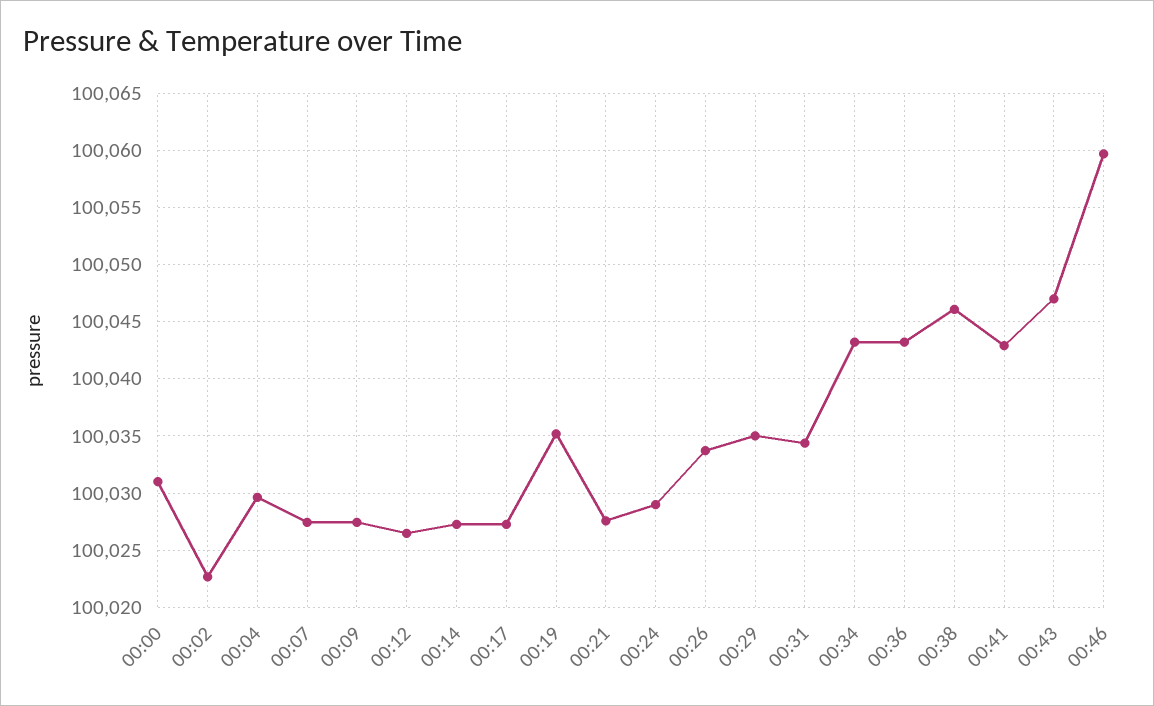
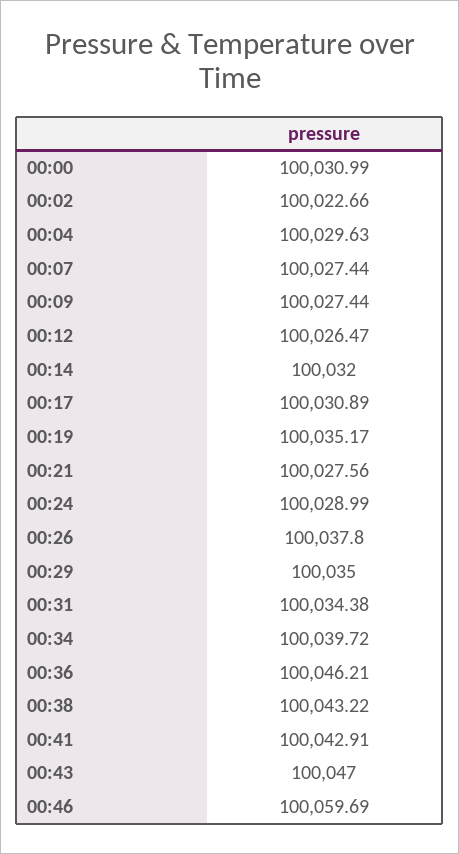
00:14: 100027 -> 100032
00:17: 100027 -> 100030.89
00:26: 100034 -> 100037.8
00:34: 100043 -> 100039.72
00:36: 100043 -> 100046.21
00:38: 100046 -> 100043.22

